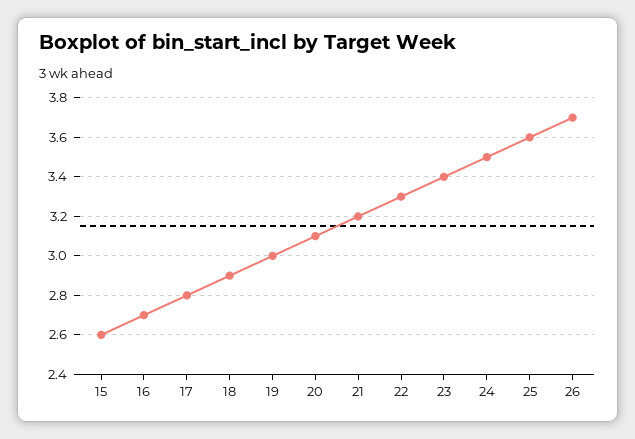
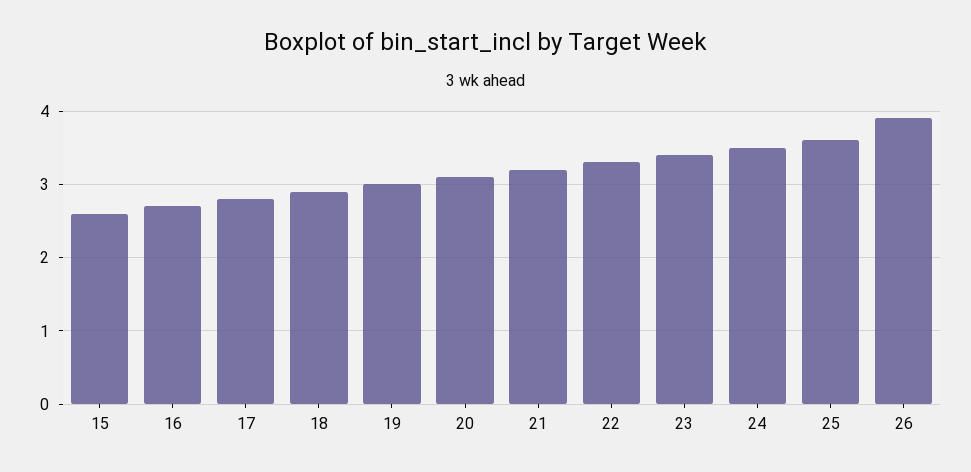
26: 3.7 -> 3.9

